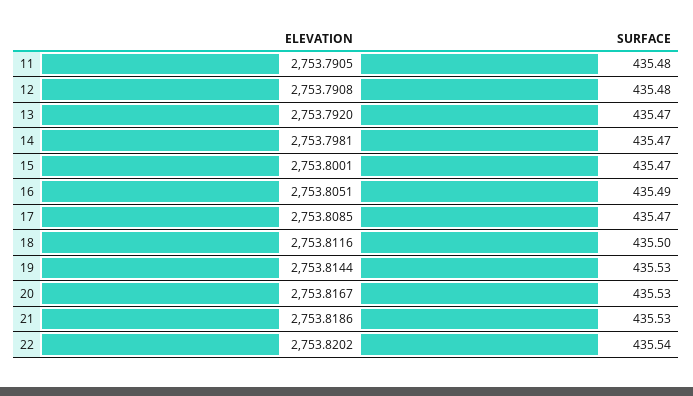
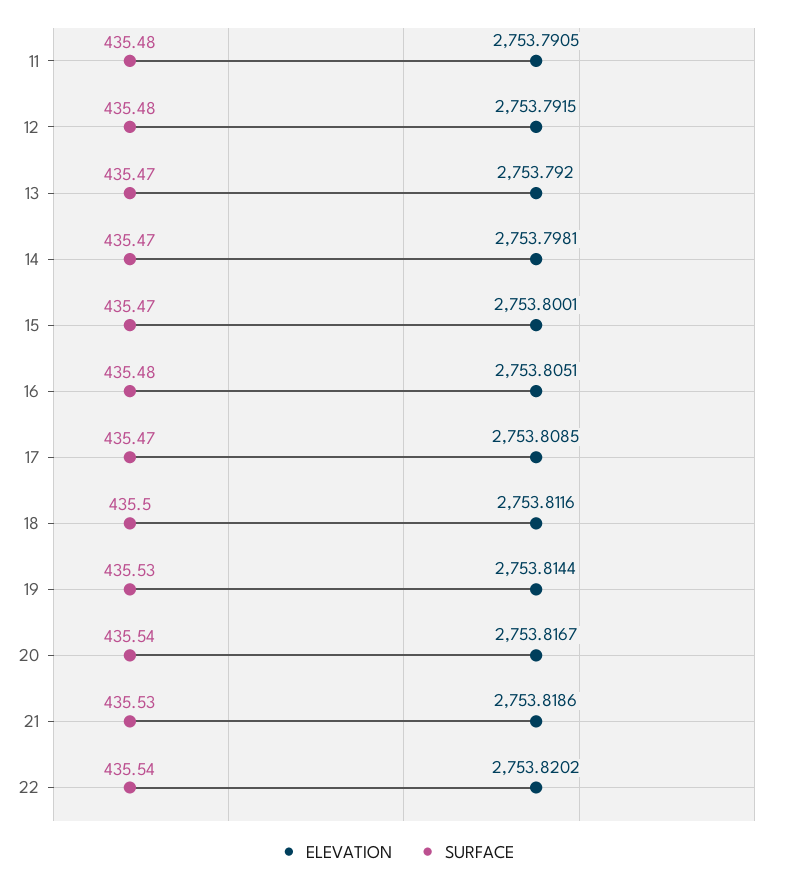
ELEVATION, 12: 2753.7908 -> 2753.7915
SURFACE, 16: 435.49 -> 435.48
SURFACE, 20: 435.53 -> 435.54

